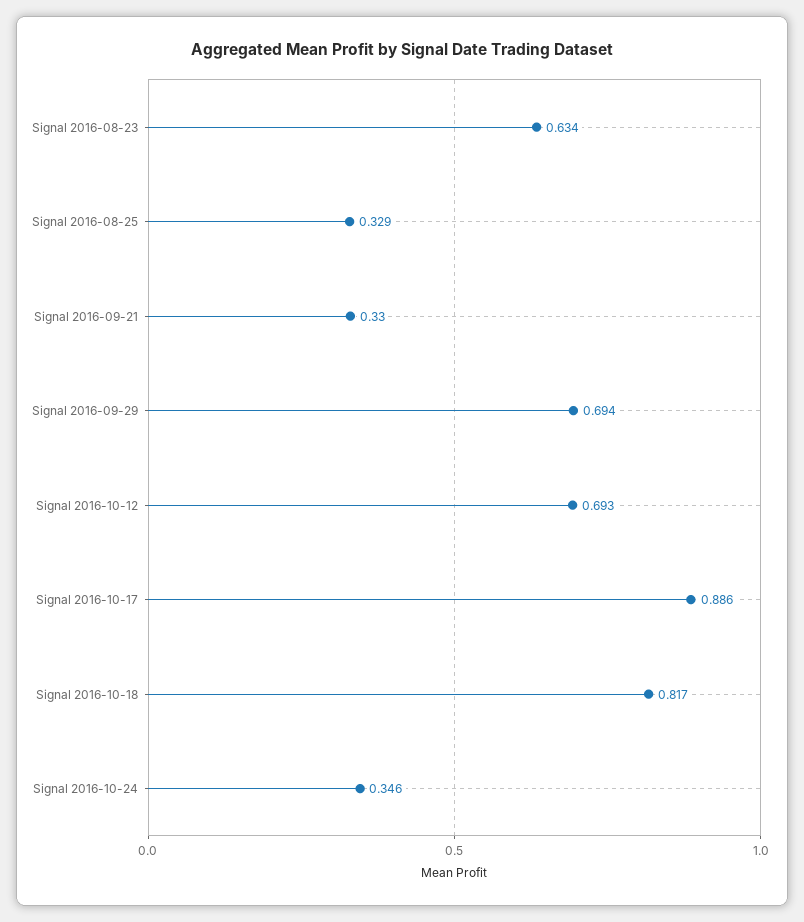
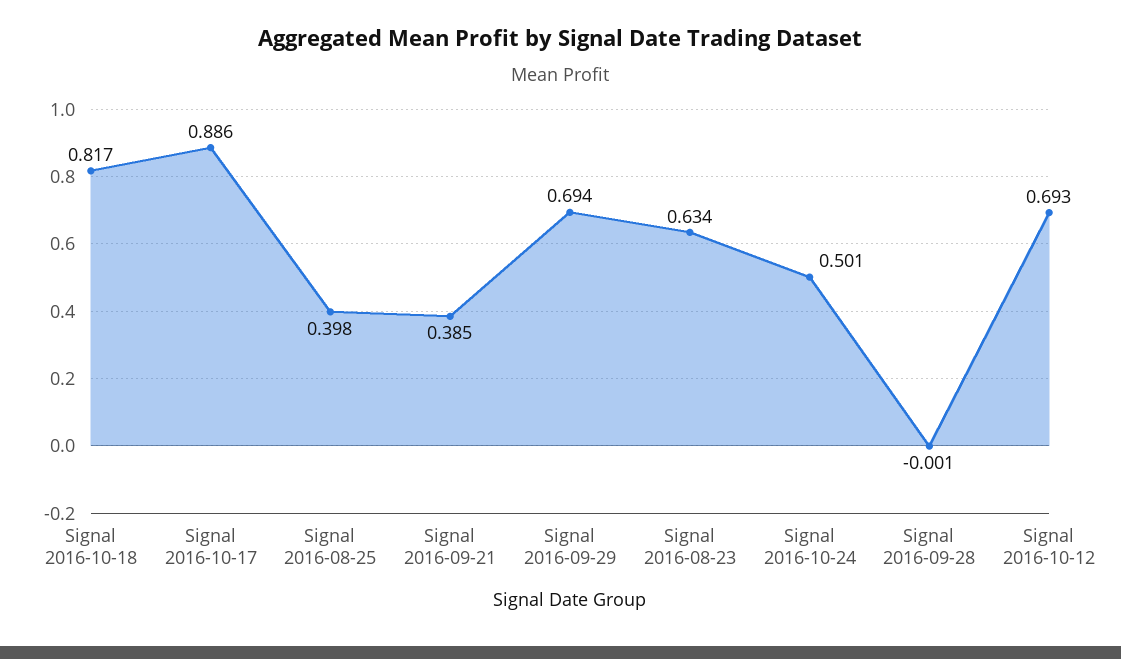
Signal 2016-08-25: 0.329 -> 0.398
Signal 2016-09-21: 0.33 -> 0.385
Signal 2016-10-24: 0.346 -> 0.501
Signal 2016-09-28: none -> -0.001

